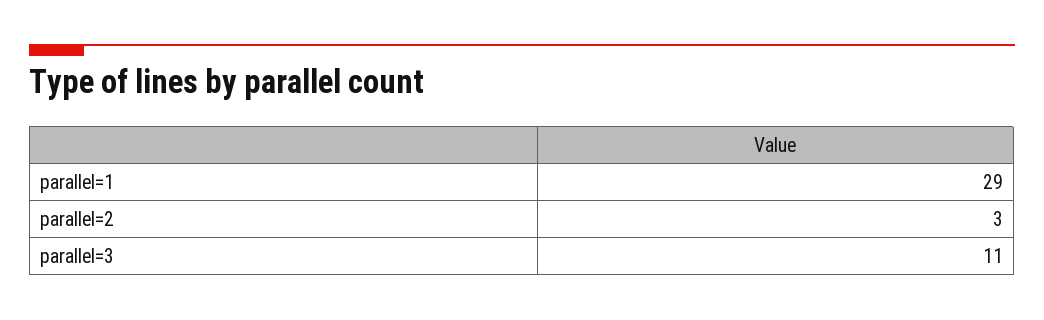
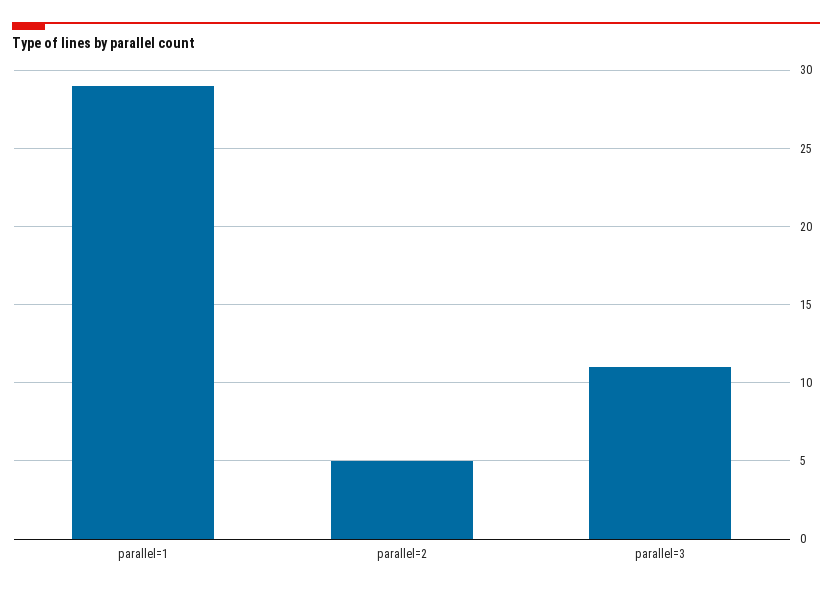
parallel=2: 3 -> 5

